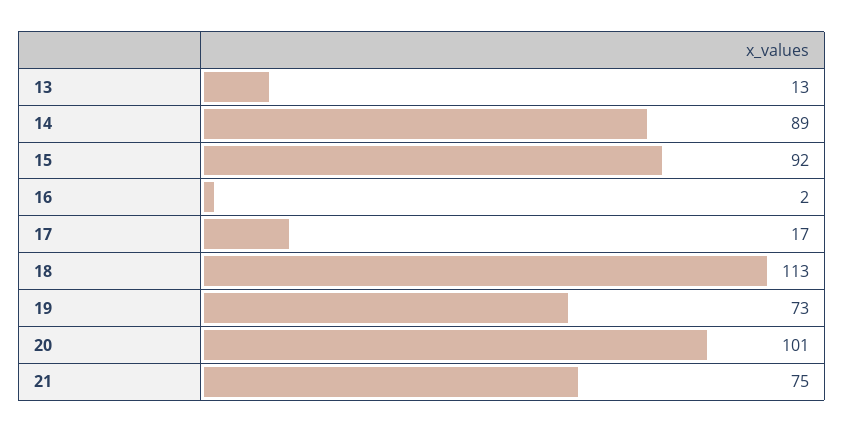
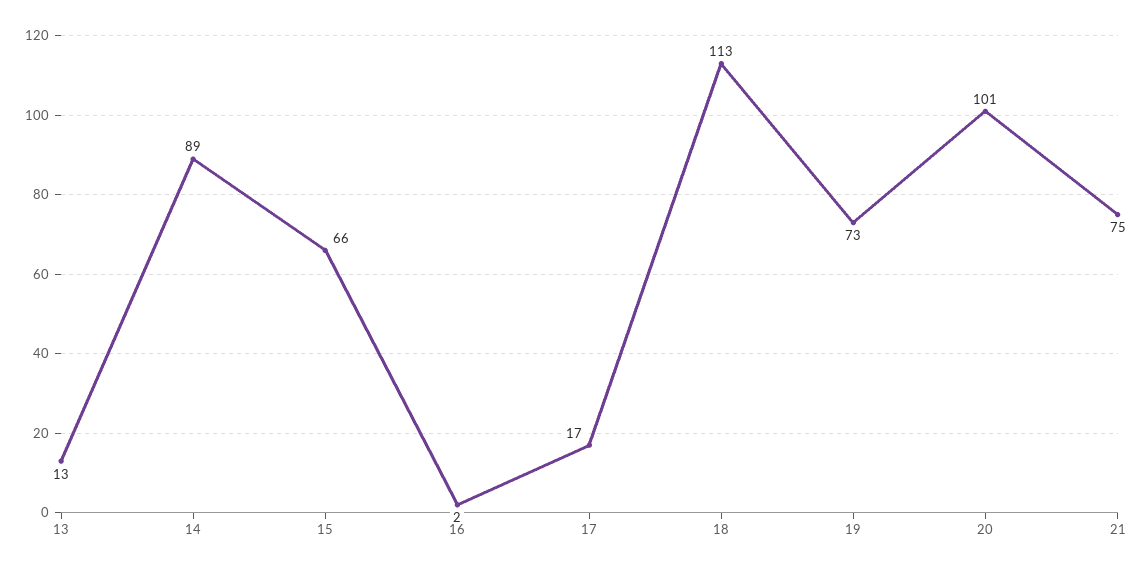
15: 92 -> 66

